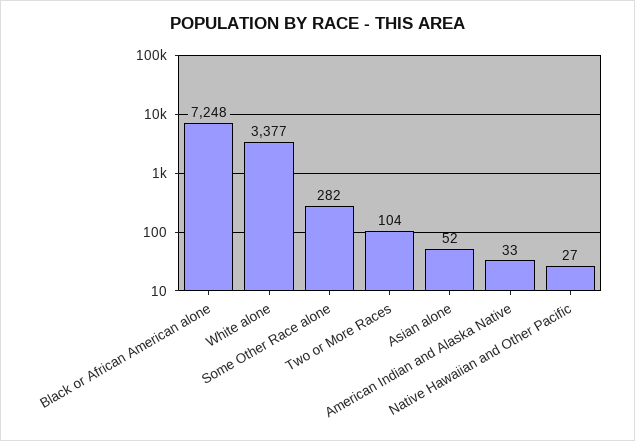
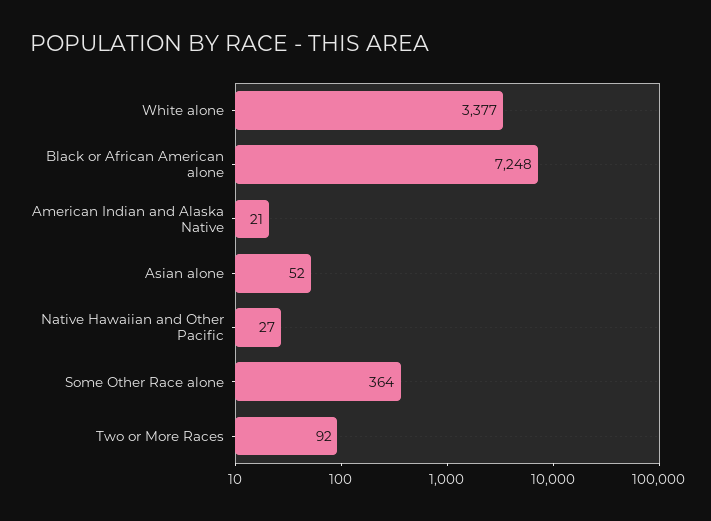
Some Other Race alone: 282 -> 364
Two or More Races: 104 -> 92
American Indian and Alaska Native: 33 -> 21

